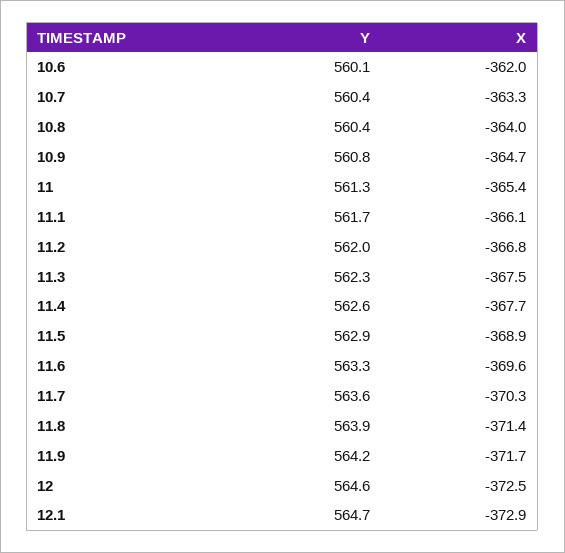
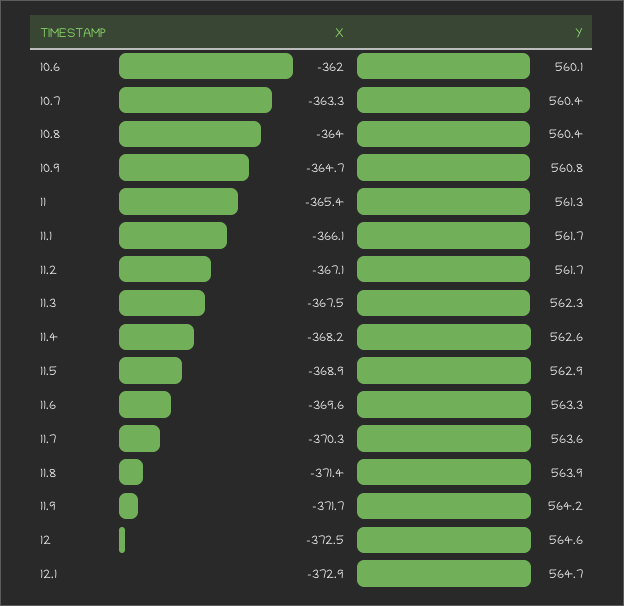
Y, 11.2: 562 -> 561.7
X, 11.2: -366.8 -> -367.1
X, 11.4: -367.7 -> -368.2

